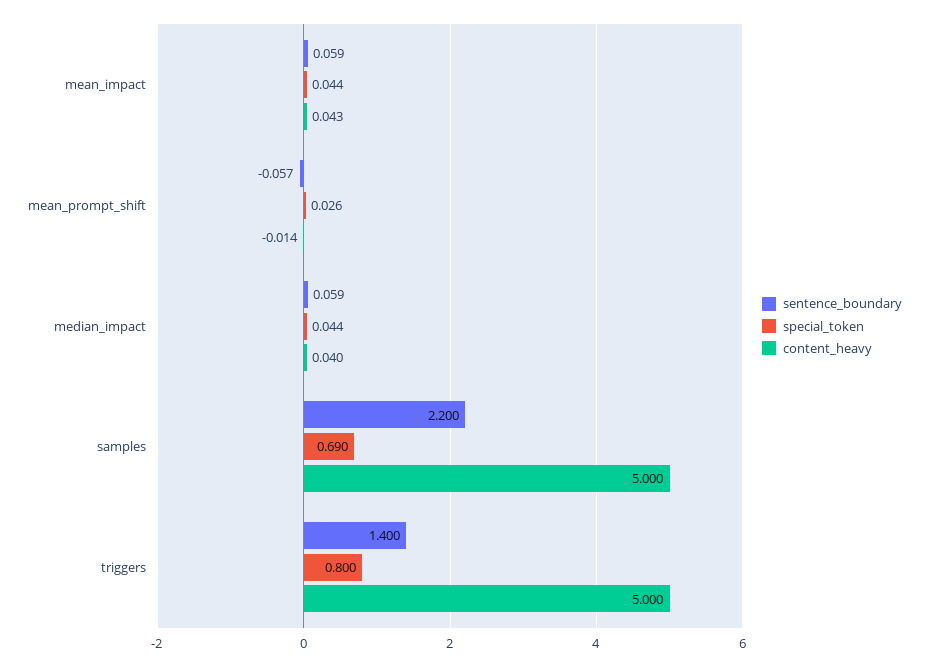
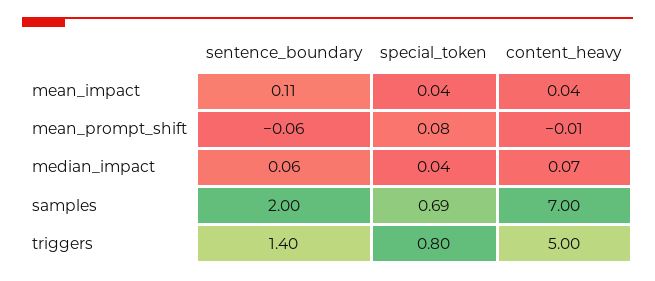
sentence_boundary, mean_impact: 0.059 -> 0.11
special_token, mean_prompt_shift: 0.026 -> 0.08
content_heavy, median_impact: 0.04 -> 0.07
sentence_boundary, samples: 2.2 -> 2
content_heavy, samples: 5 -> 7

